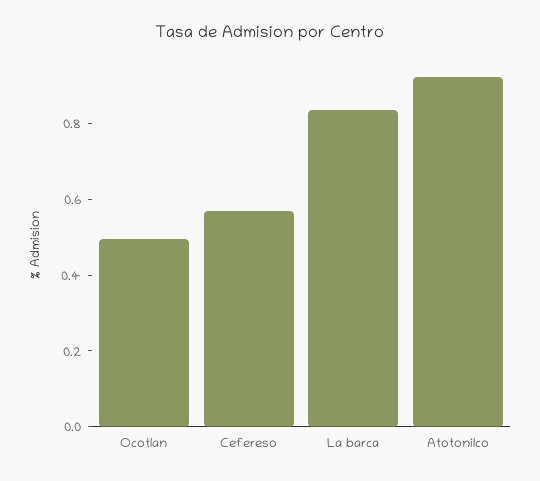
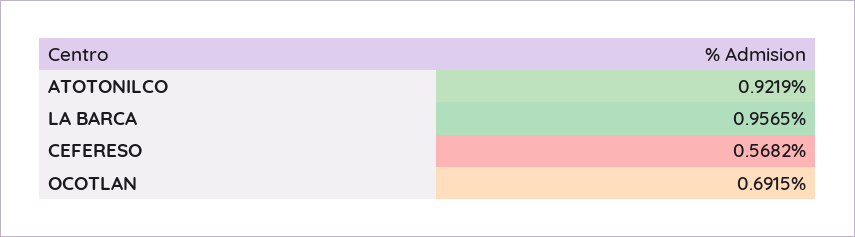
Ocotlan: 0.5 -> 0.6915
La barca: 0.85 -> 0.9565

